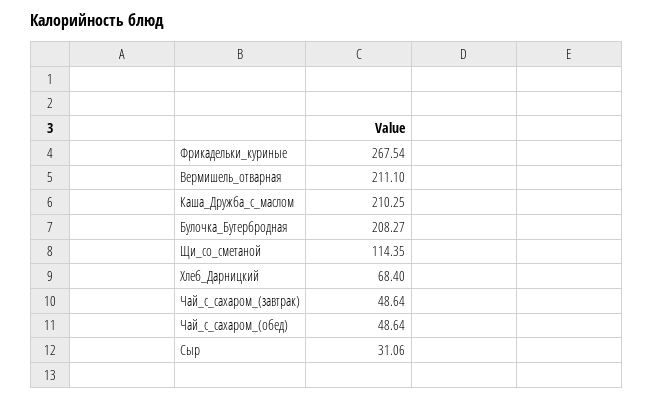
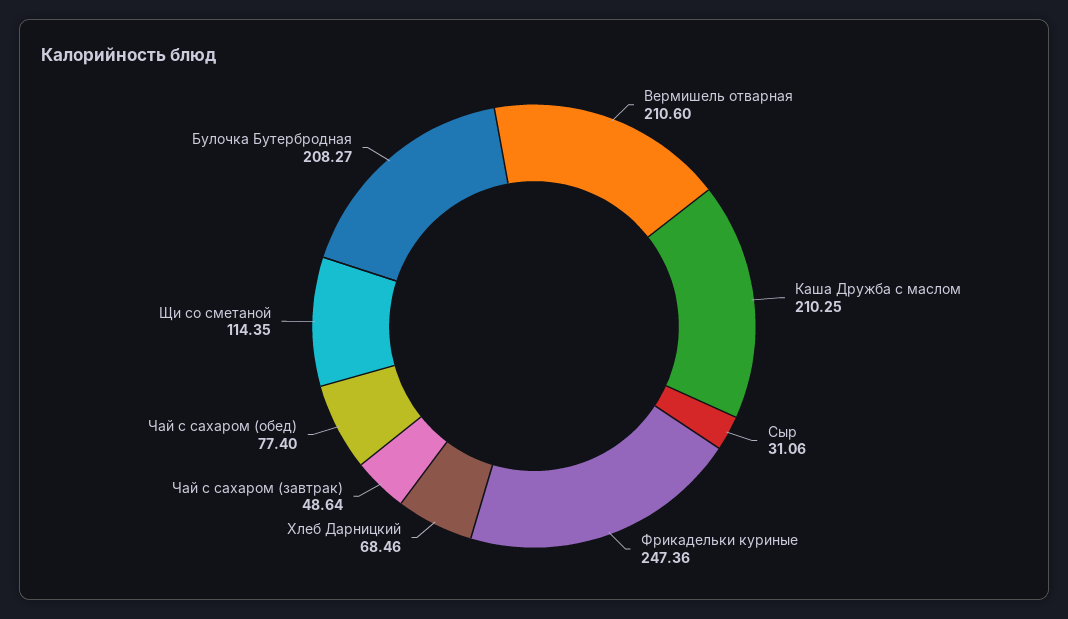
Фрикадельки_куриные: 267.54 -> 247.36
Вермишель_отварная: 211.1 -> 210.6
Хлеб_Дарницкий: 68.4 -> 68.46
Чай_с_сахаром_(обед): 48.64 -> 77.4

